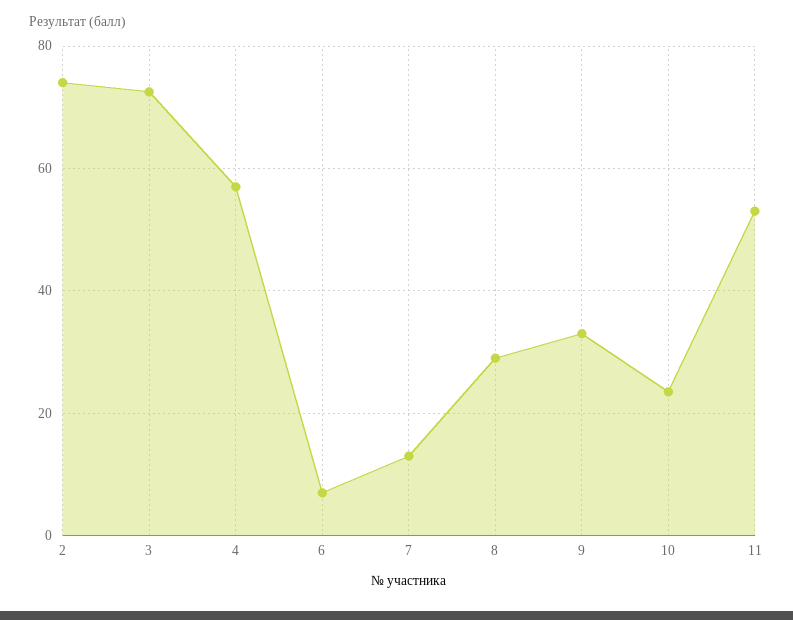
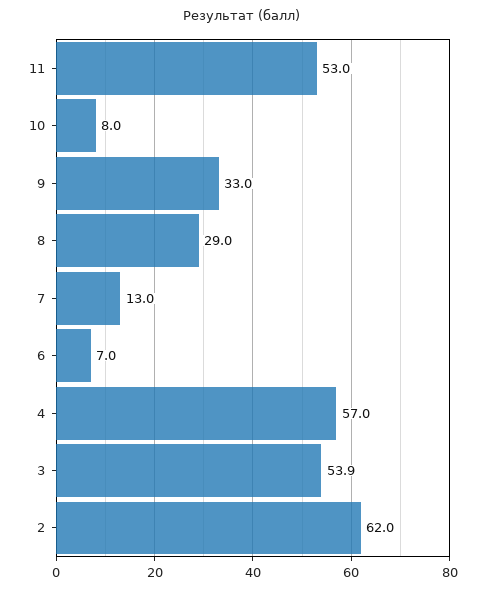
2: 74 -> 62
3: 72 -> 53.9
10: 24 -> 8

